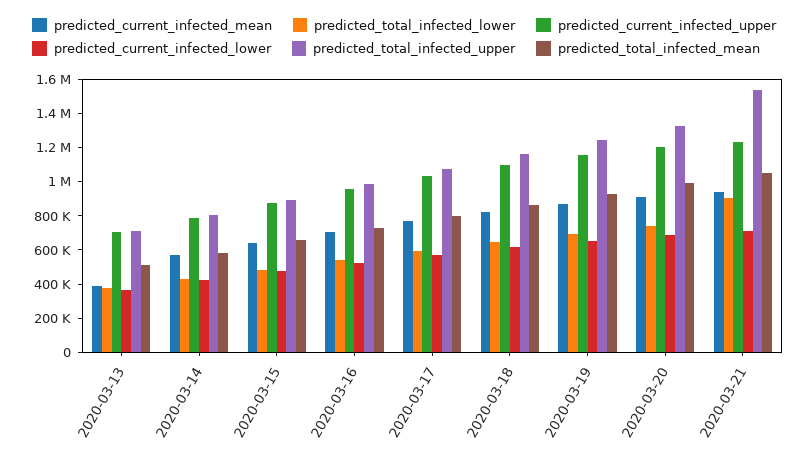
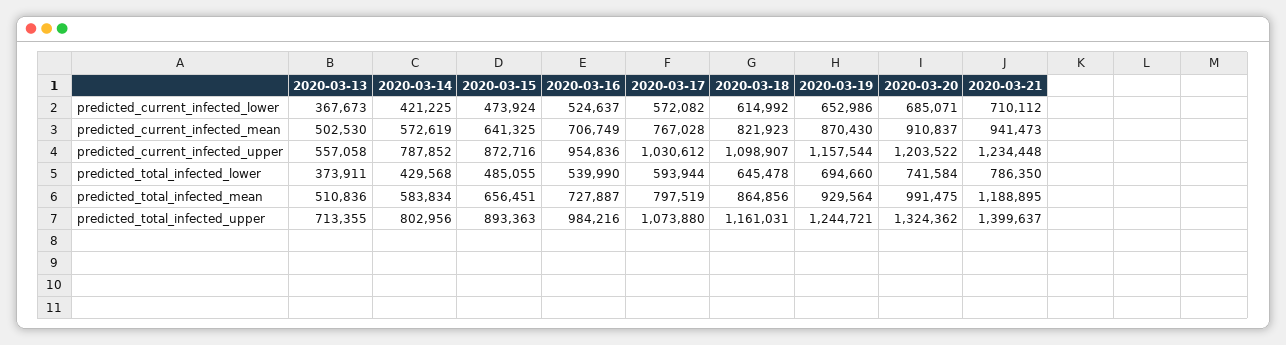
predicted_current_infected_mean, 2020-03-13: 400000 -> 502530
predicted_current_infected_upper, 2020-03-13: 700000 -> 557058
predicted_total_infected_lower, 2020-03-21: 900000 -> 786350
predicted_total_infected_upper, 2020-03-21: 1550000 -> 1399637
predicted_total_infected_mean, 2020-03-21: 1050000 -> 1188895

